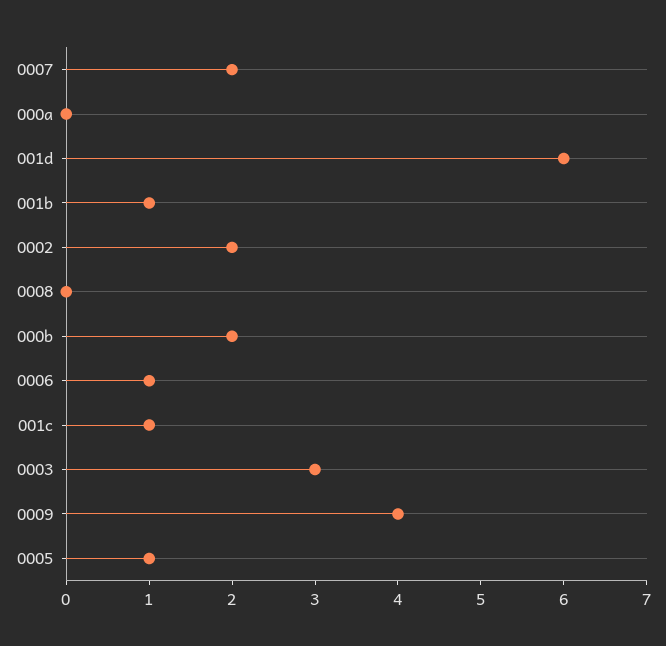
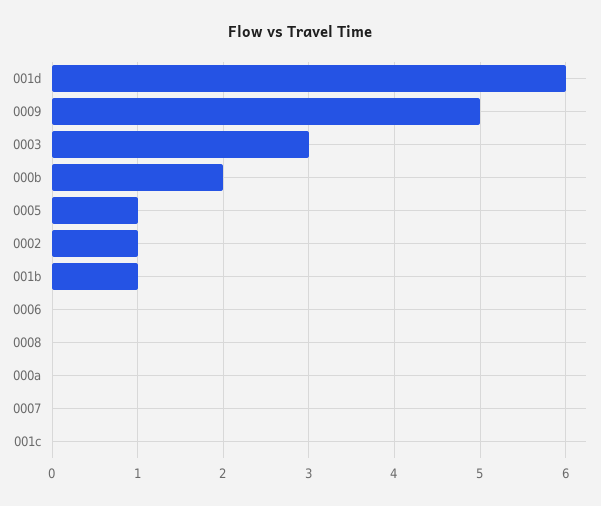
0007: 2 -> 0
0002: 2 -> 1
0006: 1 -> 0
001c: 1 -> 0
0009: 4 -> 5

